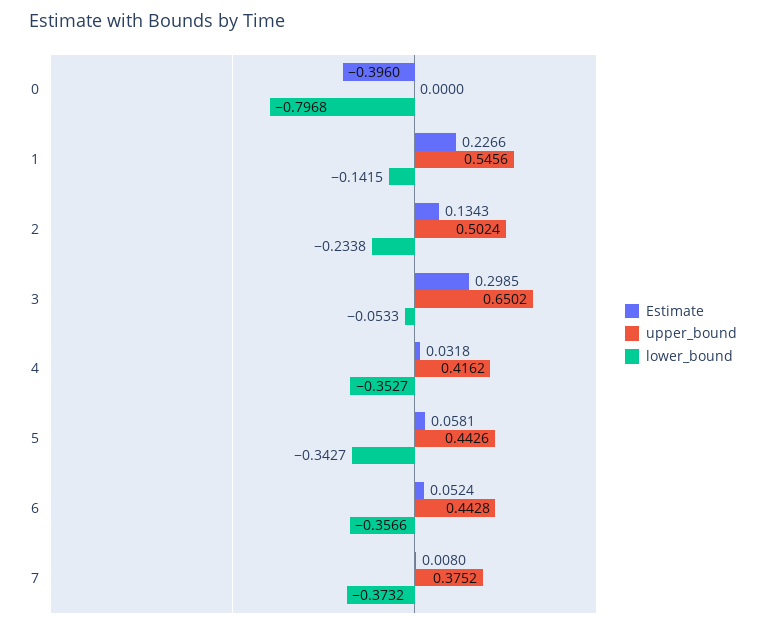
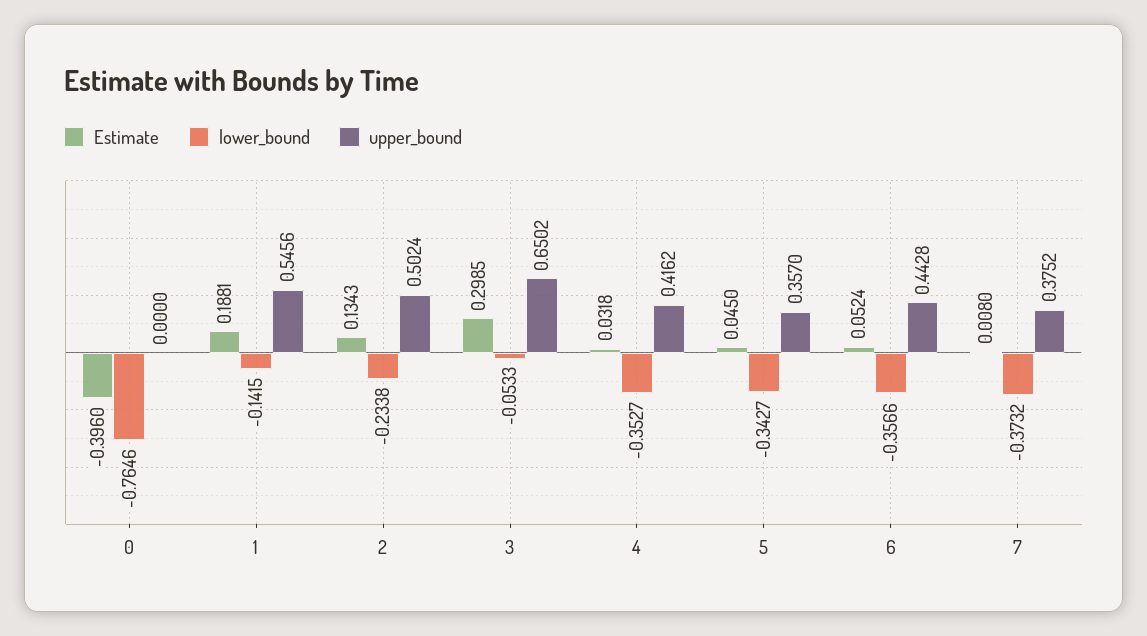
lower_bound, 0: -0.7968 -> -0.7646
Estimate, 1: 0.2266 -> 0.1881
Estimate, 5: 0.0581 -> 0.045
upper_bound, 5: 0.4426 -> 0.357

